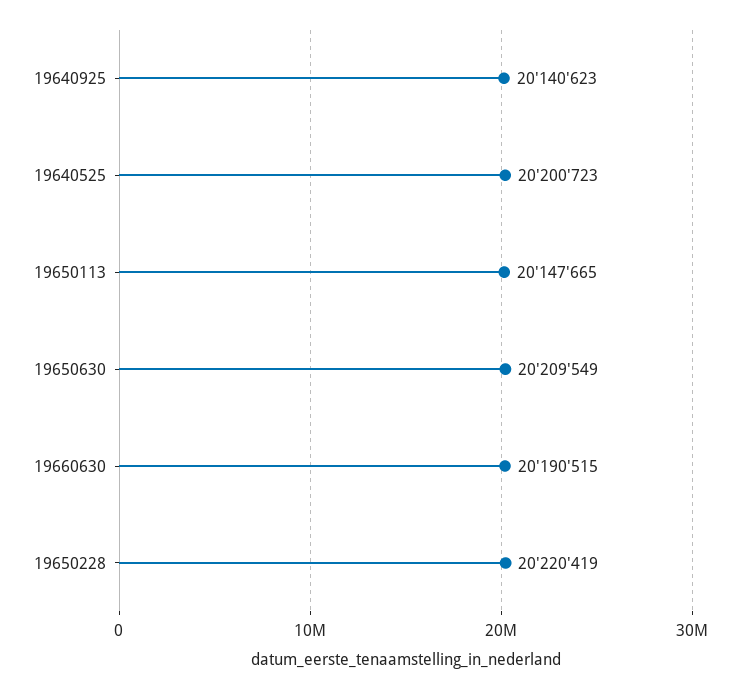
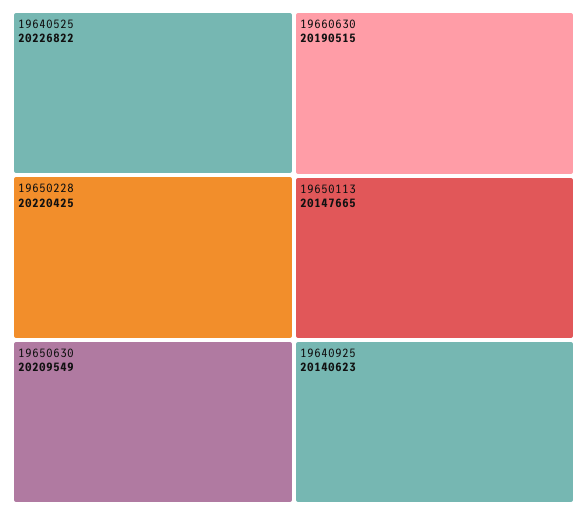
19640525: 20200723 -> 20226822
19650228: 20220419 -> 20220425

